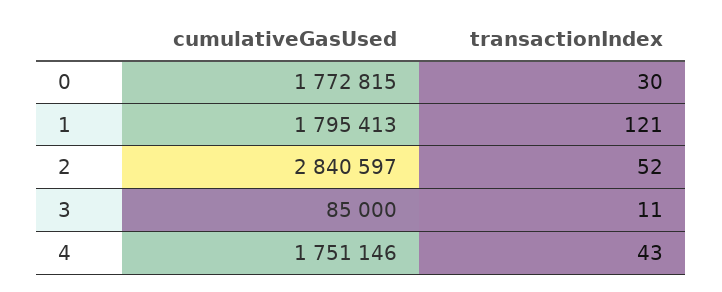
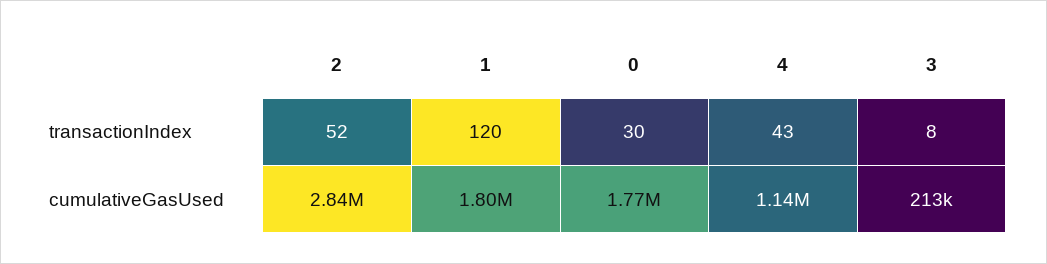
transactionIndex, 1: 121 -> 120
cumulativeGasUsed, 3: 85000 -> 213000
transactionIndex, 3: 11 -> 8
cumulativeGasUsed, 4: 1751146 -> 1140000

